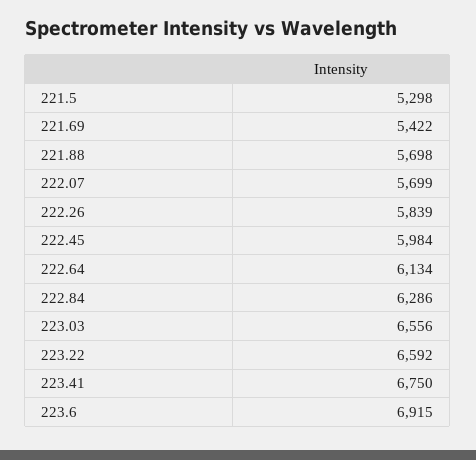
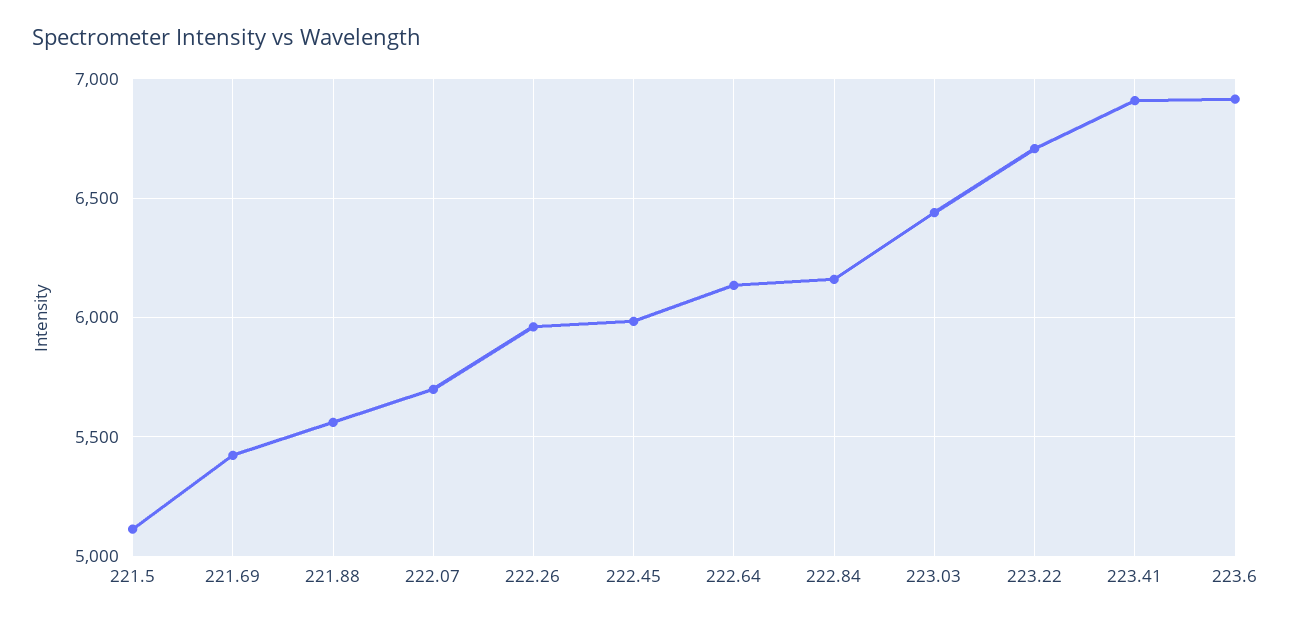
221.5: 5298 -> 5100
221.88: 5698 -> 5550
222.26: 5839 -> 5950
222.84: 6286 -> 6150
223.03: 6556 -> 6450
223.22: 6592 -> 6700
223.41: 6750 -> 6900

